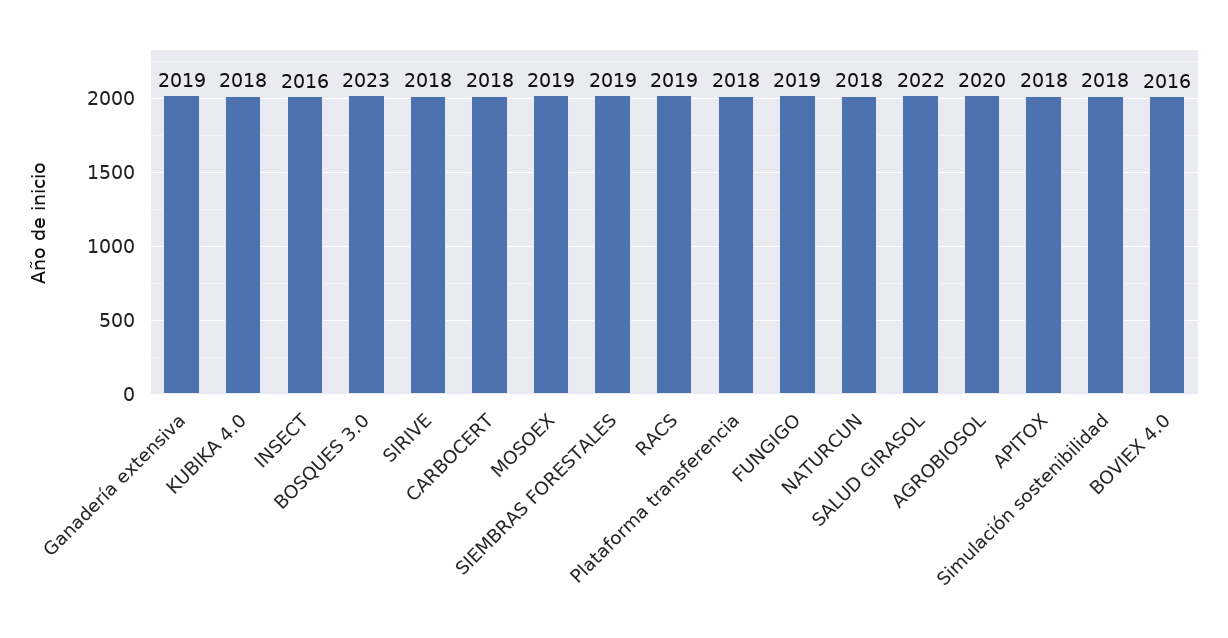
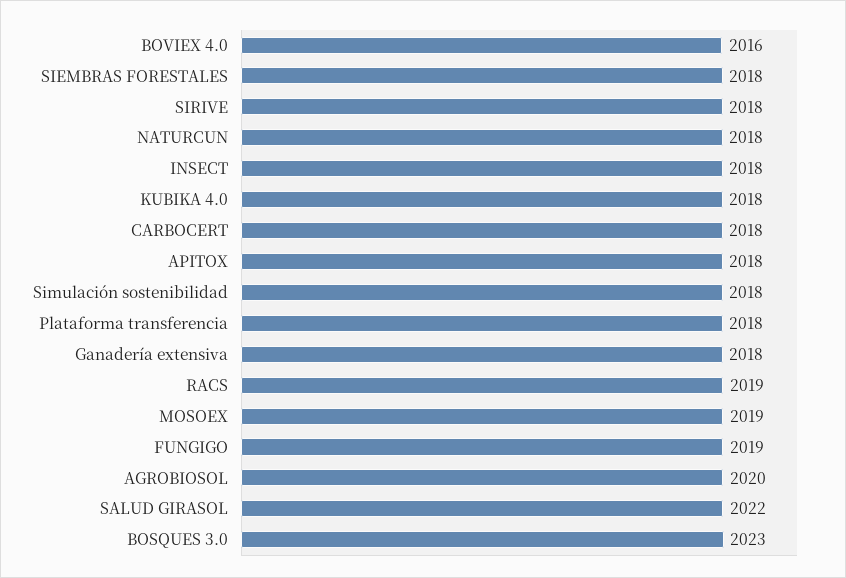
Ganadería extensiva: 2019 -> 2018
INSECT: 2016 -> 2018
SIEMBRAS FORESTALES: 2019 -> 2018

